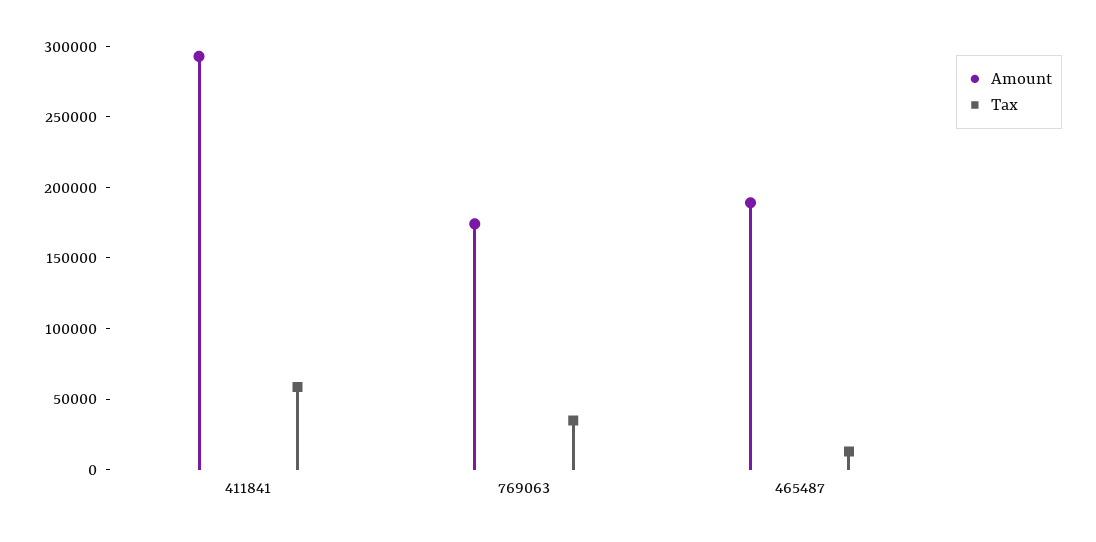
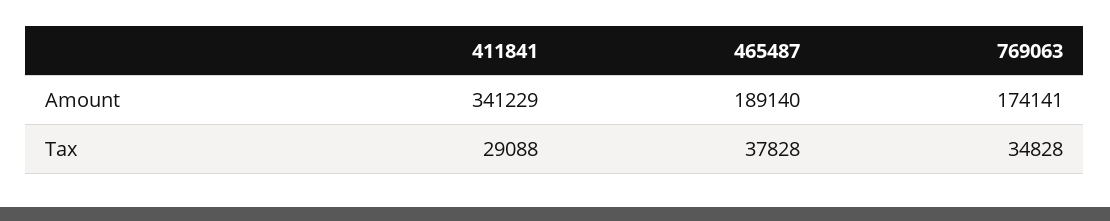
Amount, 411841: 290000 -> 341229
Tax, 411841: 60000 -> 29088
Tax, 465487: 10000 -> 37828

